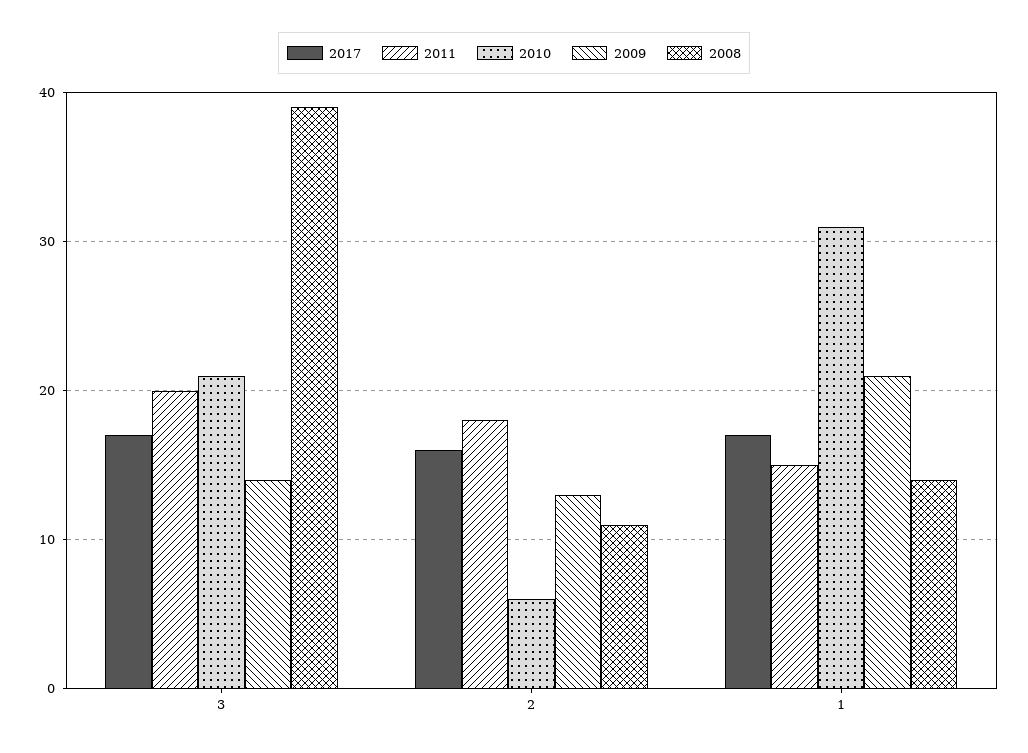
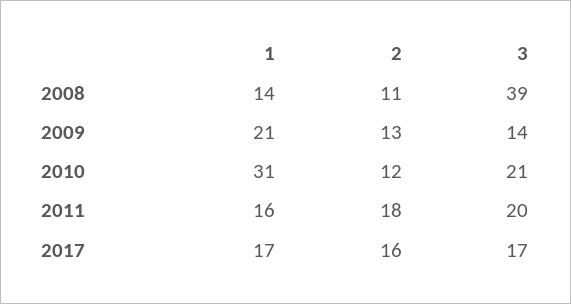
2010, 2: 6 -> 12
2011, 1: 15 -> 16

